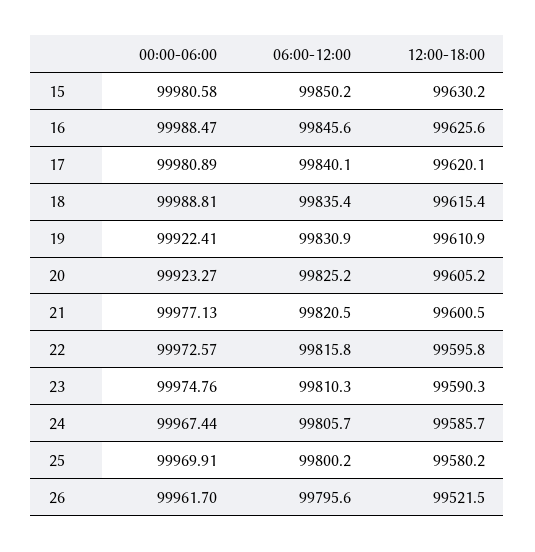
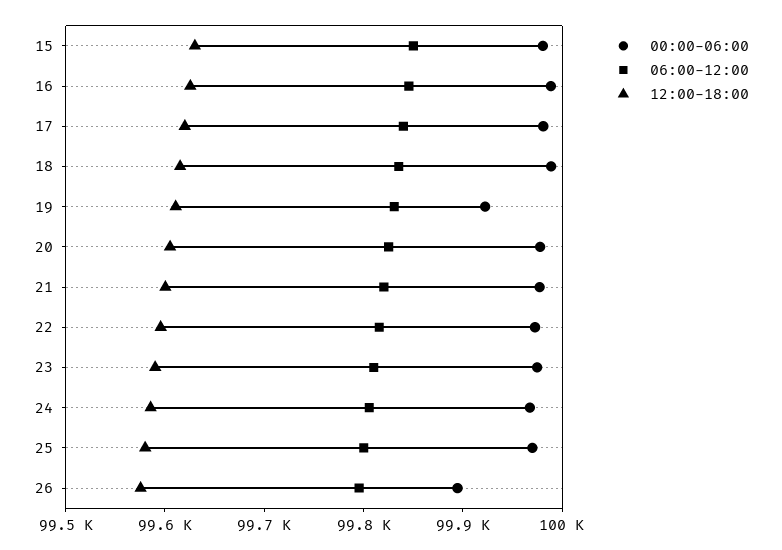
00:00-06:00, 20: 99923.27 -> 99980
00:00-06:00, 26: 99961.7 -> 99900
12:00-18:00, 26: 99521.5 -> 99580

